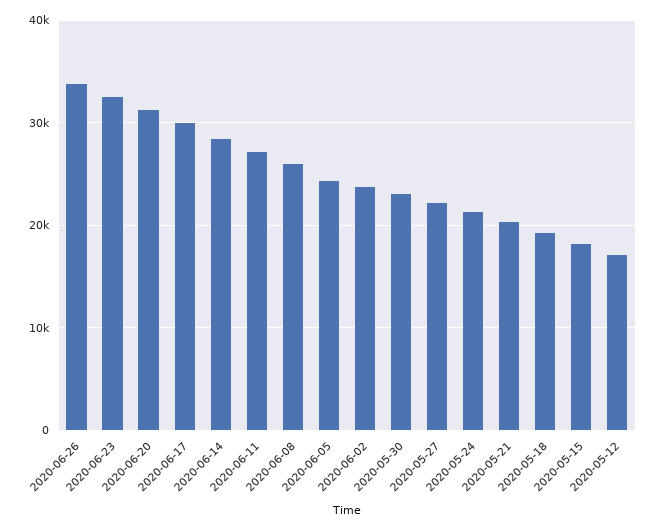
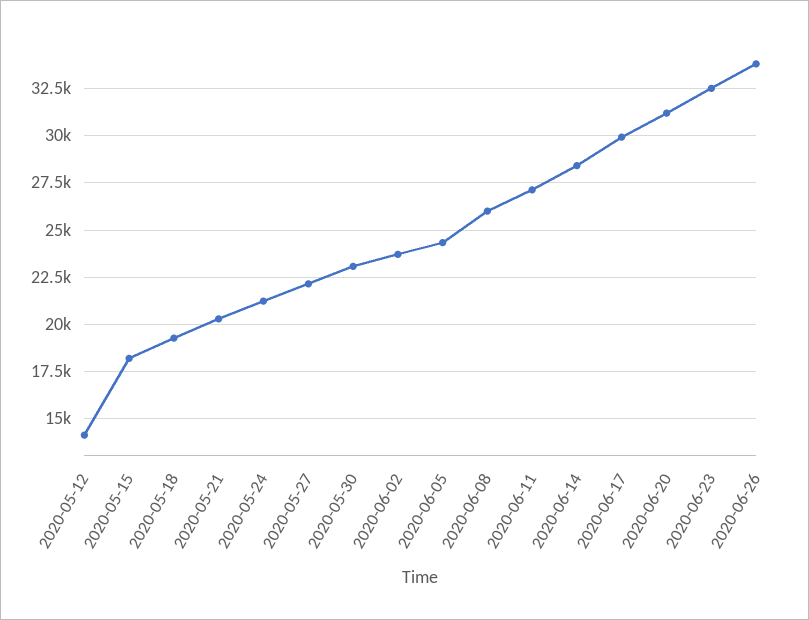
2020-05-12: 17000 -> 14000

